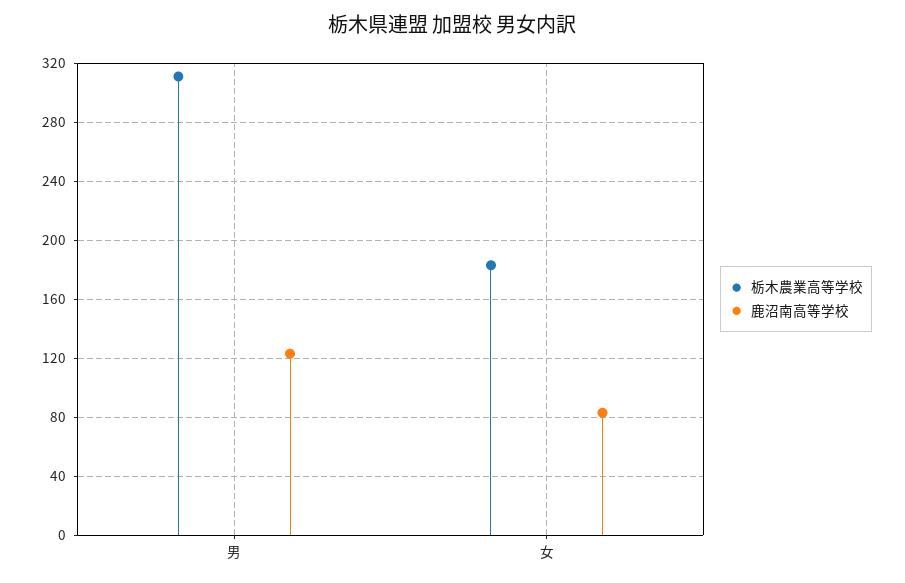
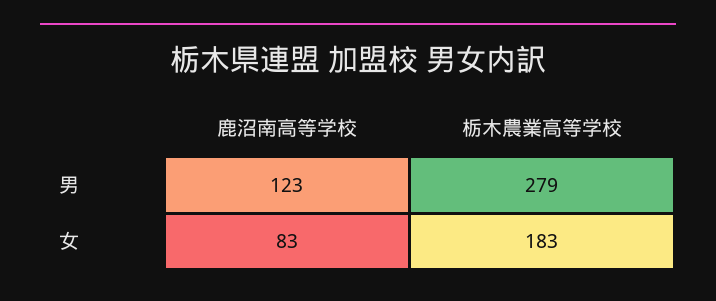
栃木農業高等学校, 男: 310 -> 279

